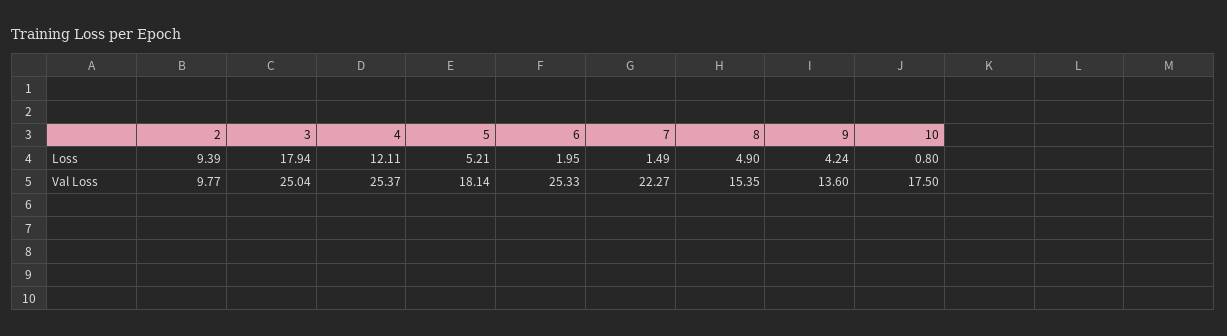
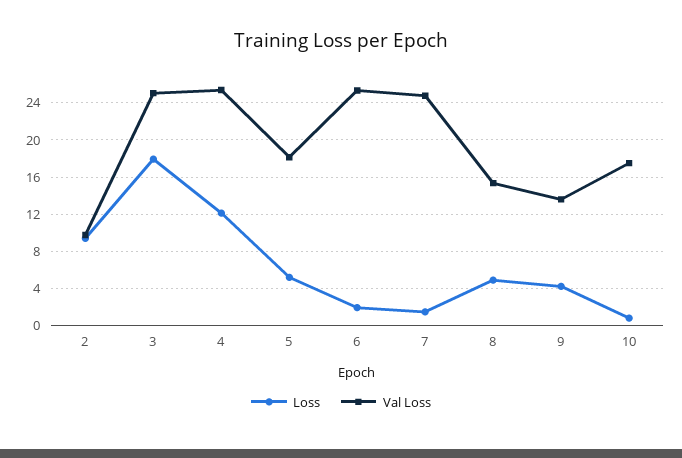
Val Loss, 7: 22.27 -> 25

